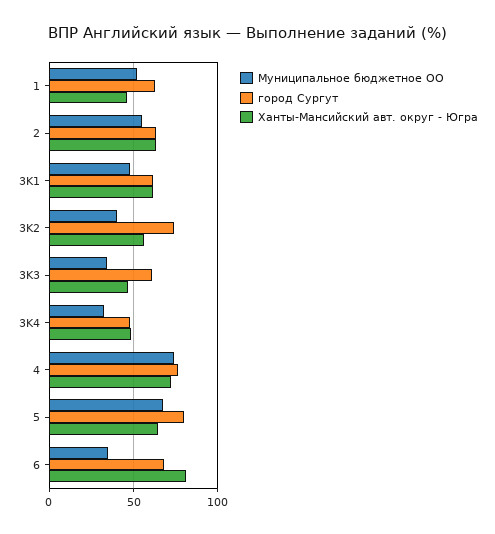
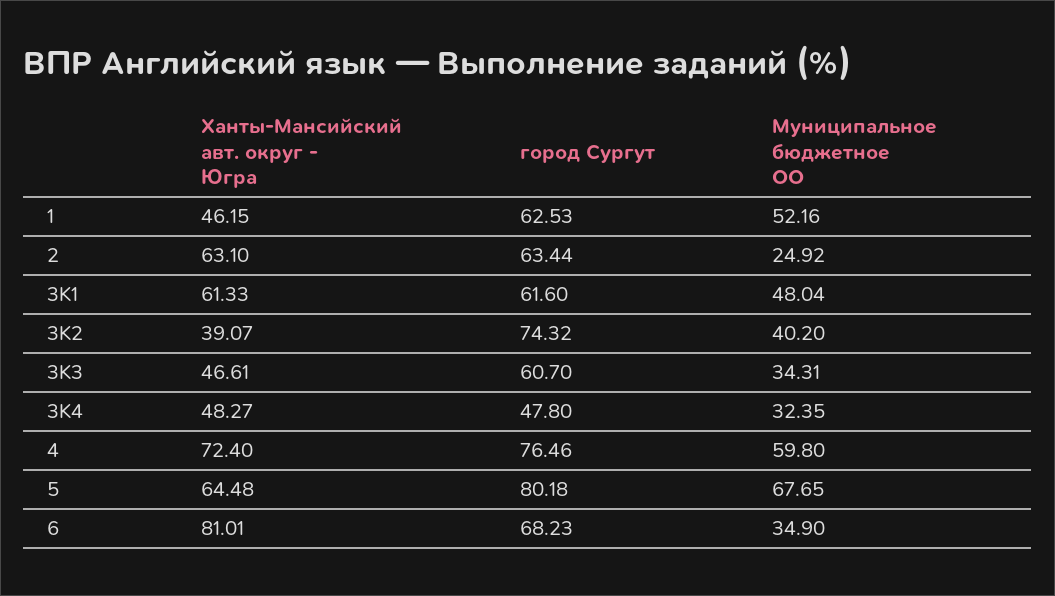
Муниципальное бюджетное ОО, 2: 55 -> 24.92
Ханты-Мансийский авт. округ - Югра, 3K2: 55 -> 39.07
Муниципальное бюджетное ОО, 4: 75 -> 59.8

